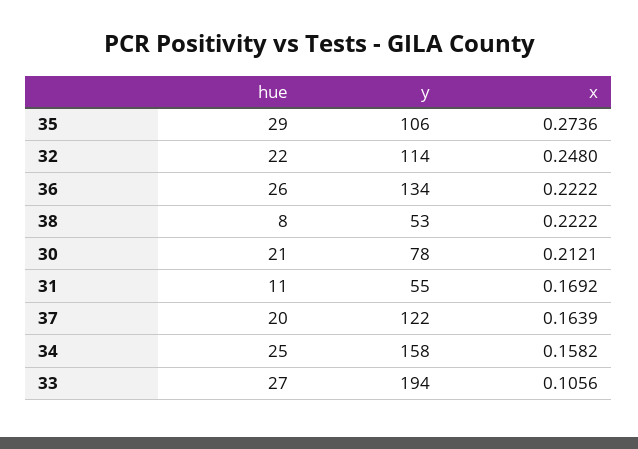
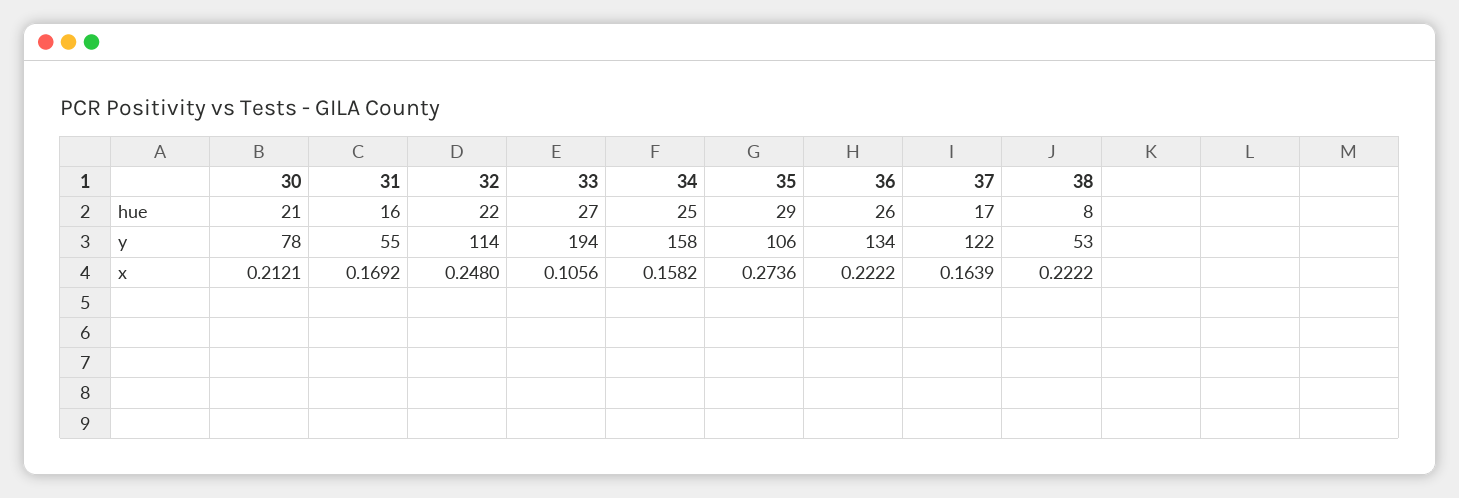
hue, 31: 11 -> 16
hue, 37: 20 -> 17

